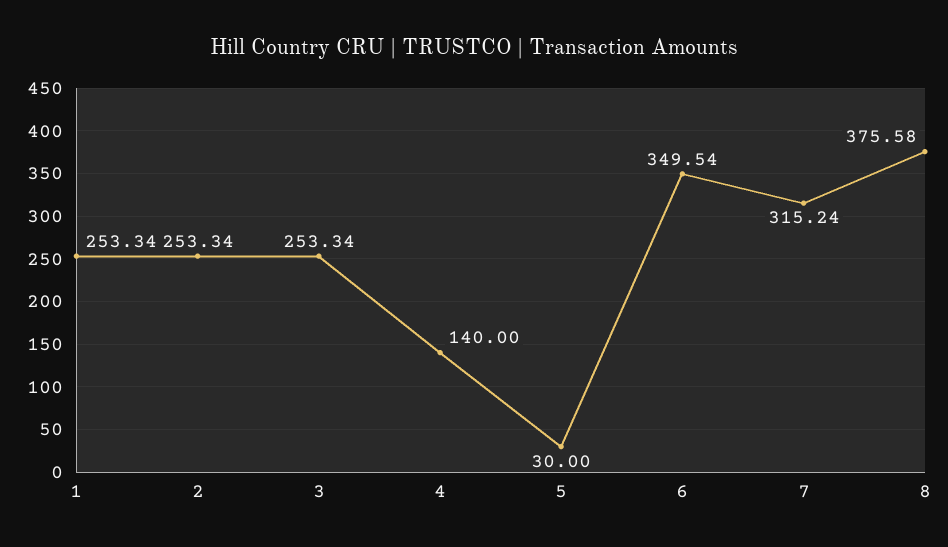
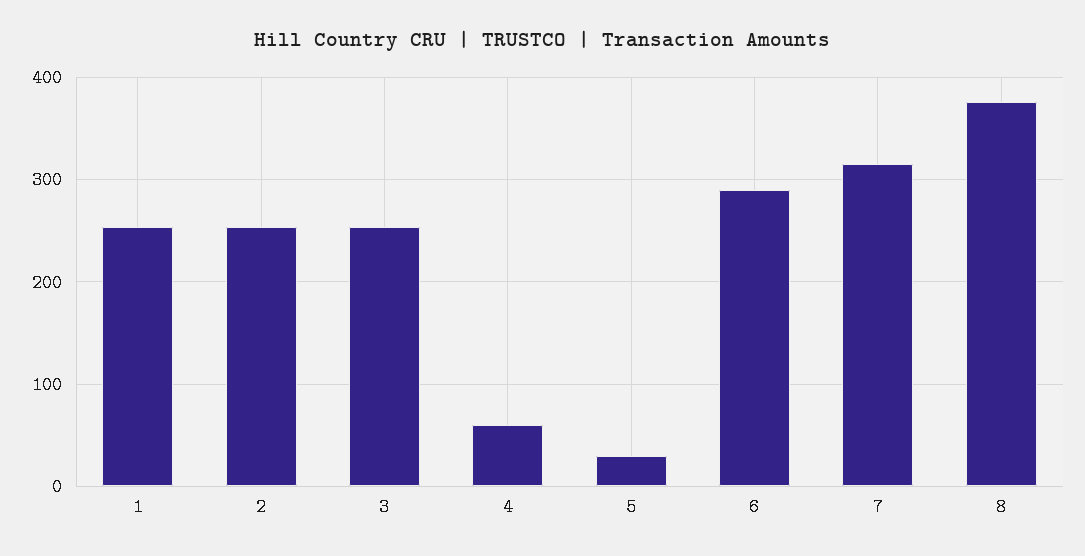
4: 140 -> 60
6: 349.54 -> 290

